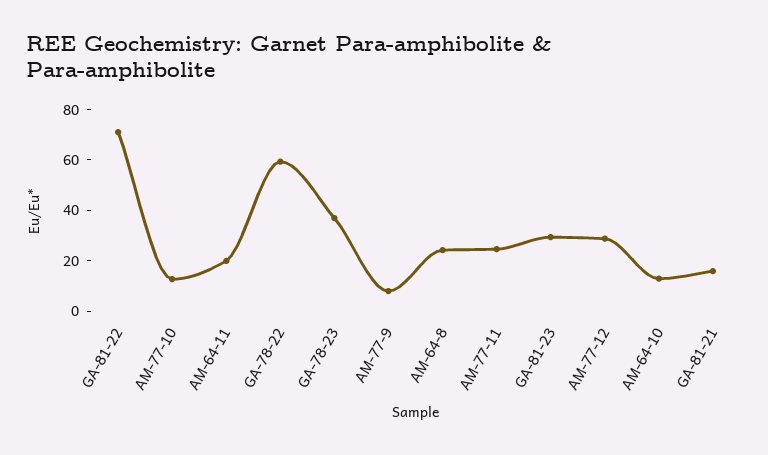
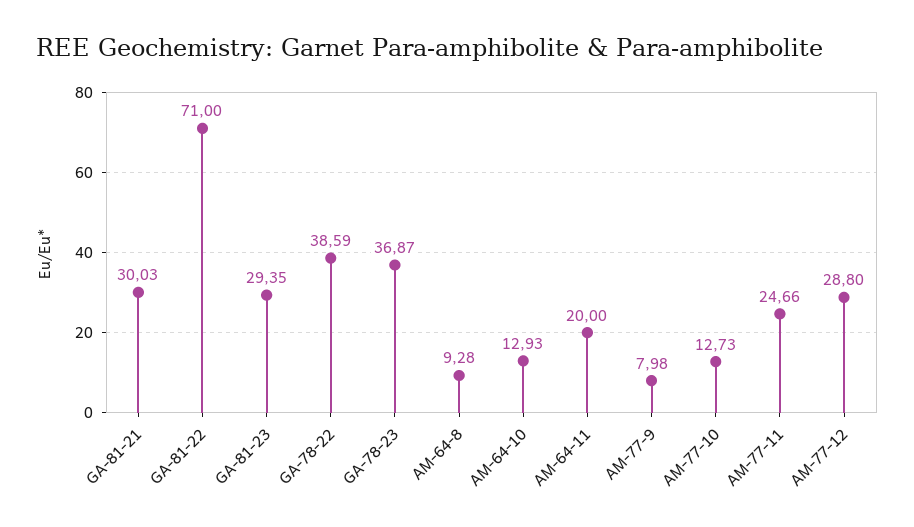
GA-78-22: 60 -> 38.59
AM-64-8: 25 -> 9.28
GA-81-21: 15 -> 30.03

